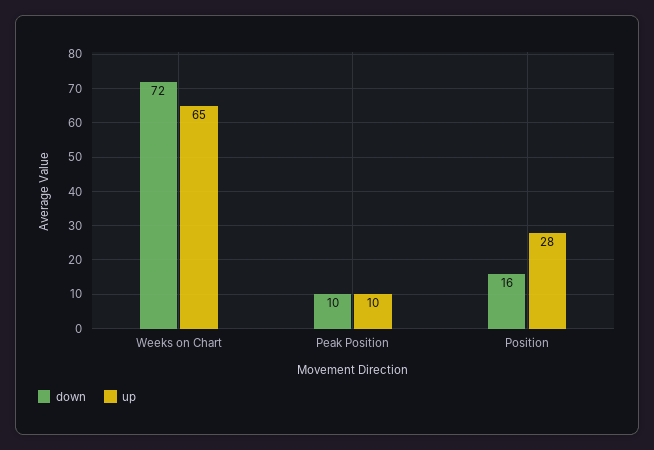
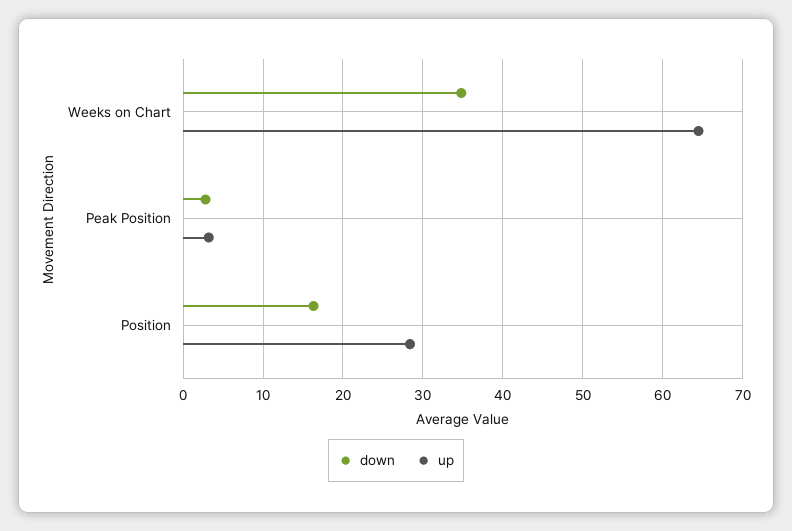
down, Weeks on Chart: 72 -> 35
down, Peak Position: 10 -> 3
up, Peak Position: 10 -> 3

